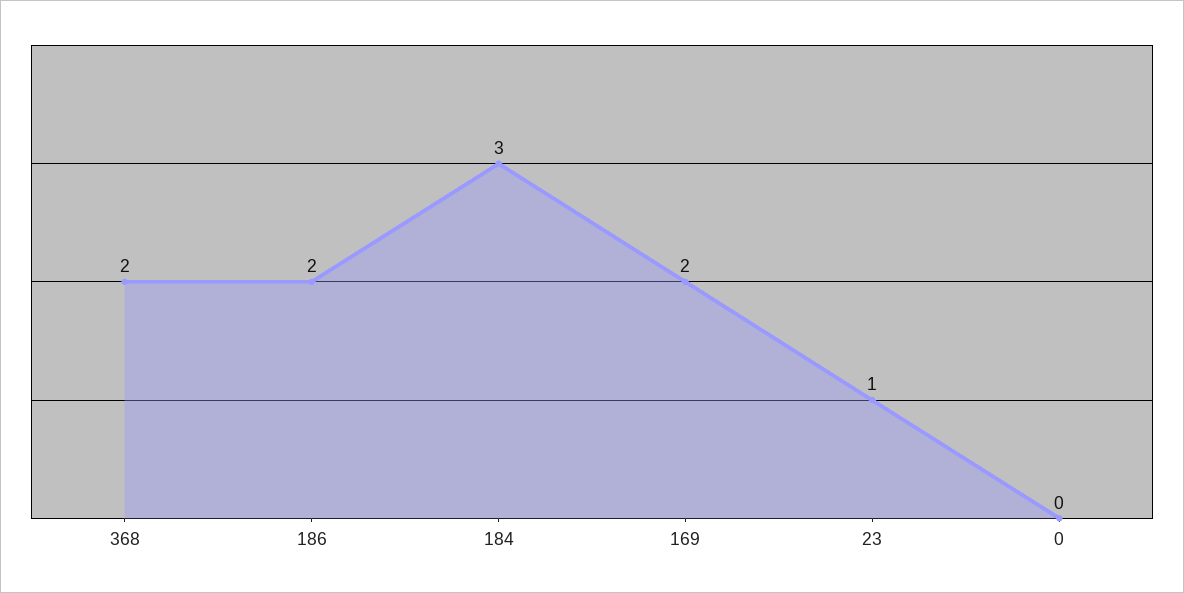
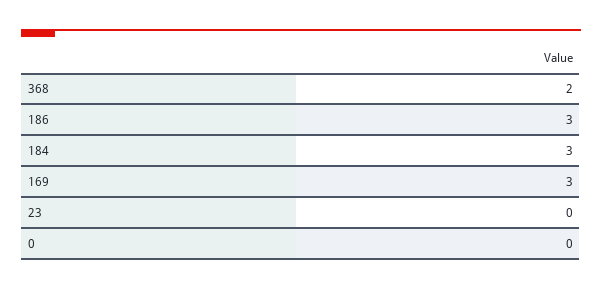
186: 2 -> 3
169: 2 -> 3
23: 1 -> 0

